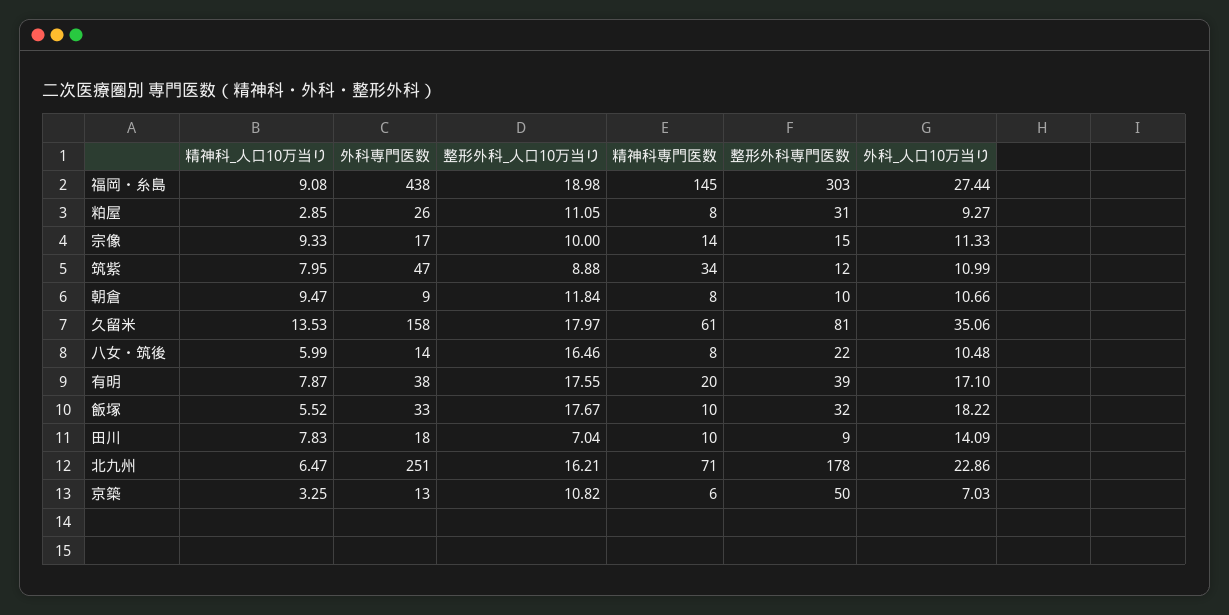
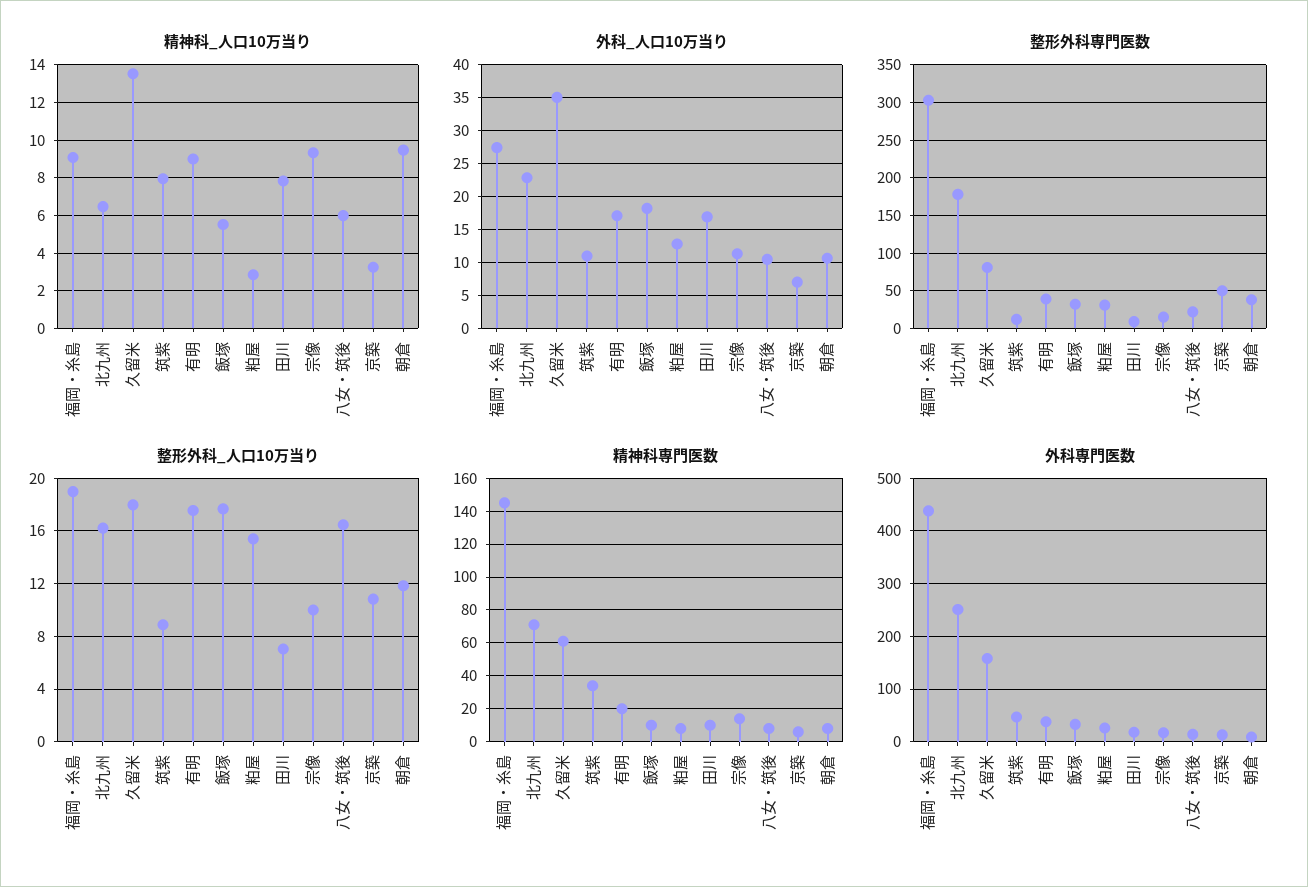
整形外科_人口10万当り, 粕屋: 11.05 -> 15.5
外科_人口10万当り, 粕屋: 9.27 -> 13
整形外科専門医数, 朝倉: 10 -> 40
精神科_人口10万当り, 有明: 7.87 -> 9
外科_人口10万当り, 田川: 14.09 -> 17

